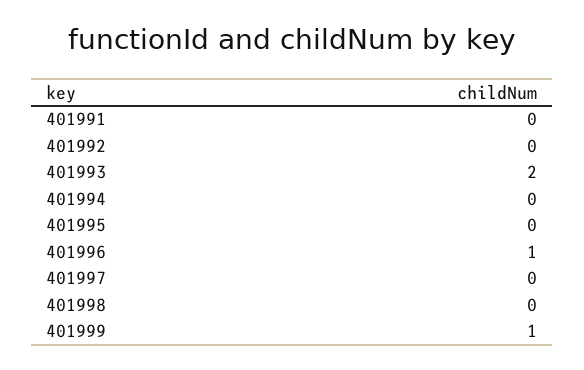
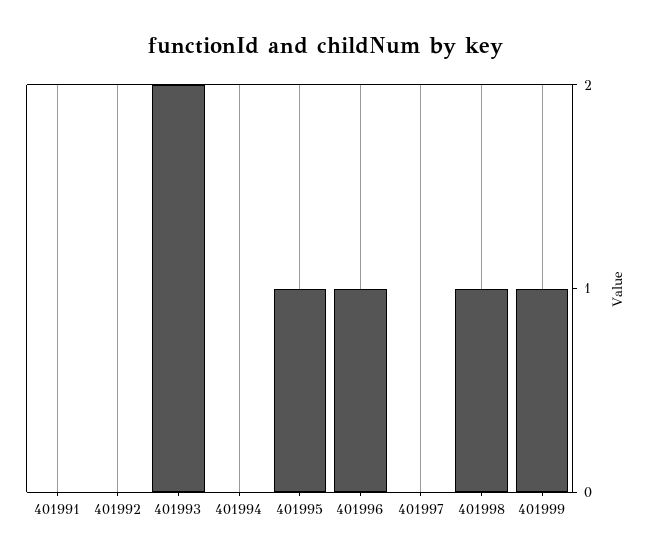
401995: 0 -> 1
401998: 0 -> 1

